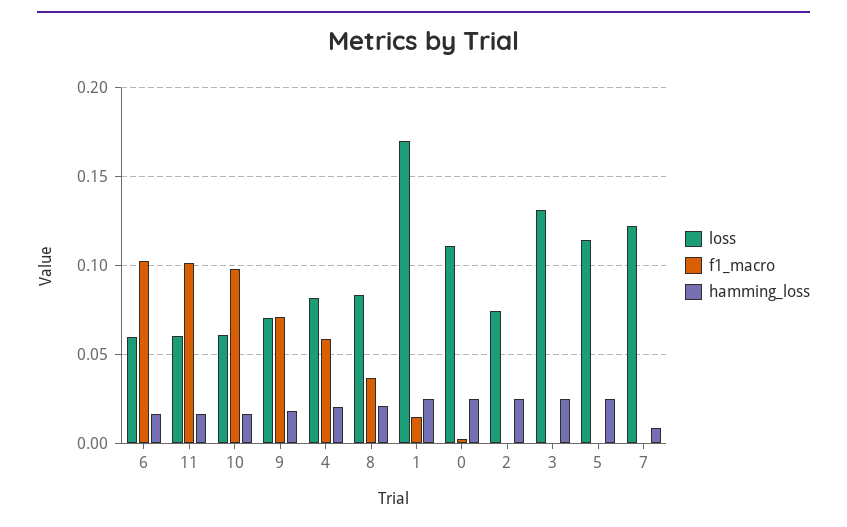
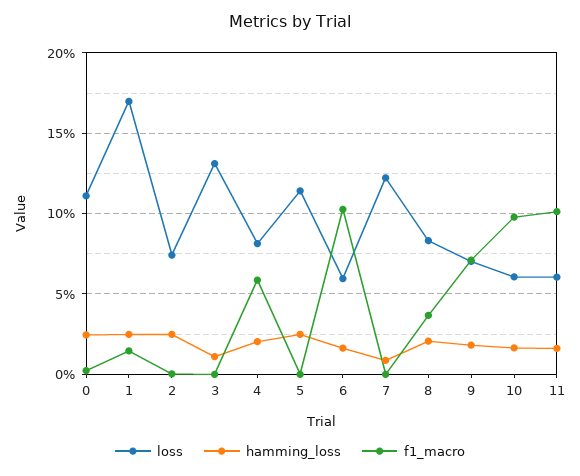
hamming_loss, 3: 0.025 -> 0.01

